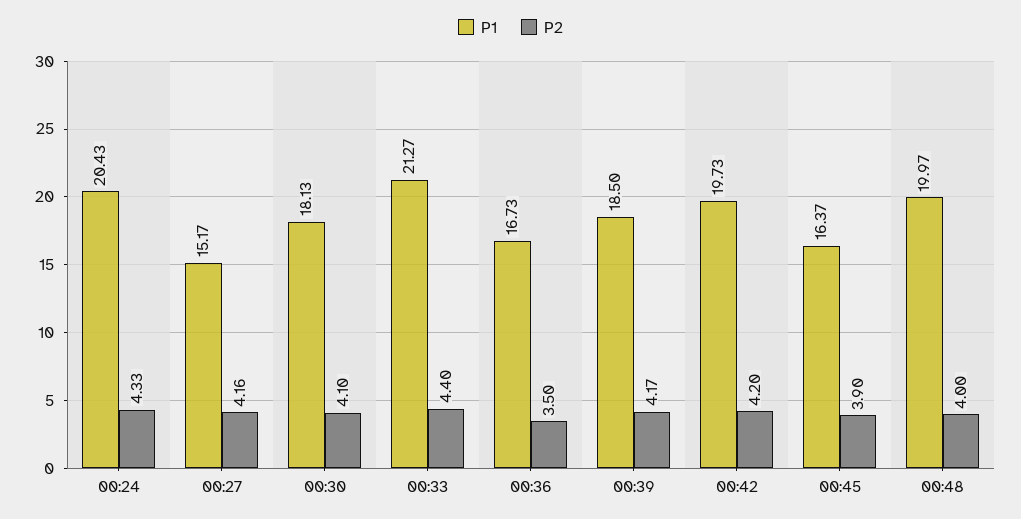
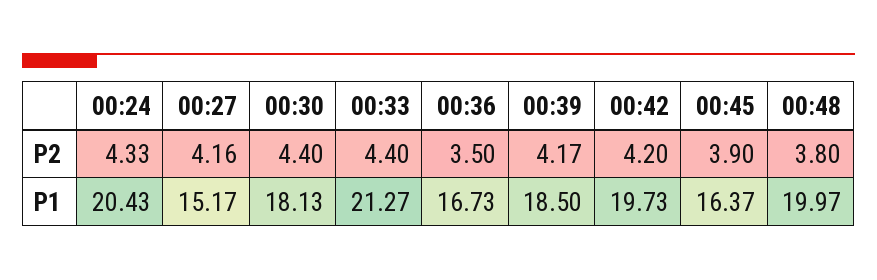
P2, 00:30: 4.1 -> 4.4
P2, 00:48: 4 -> 3.8

